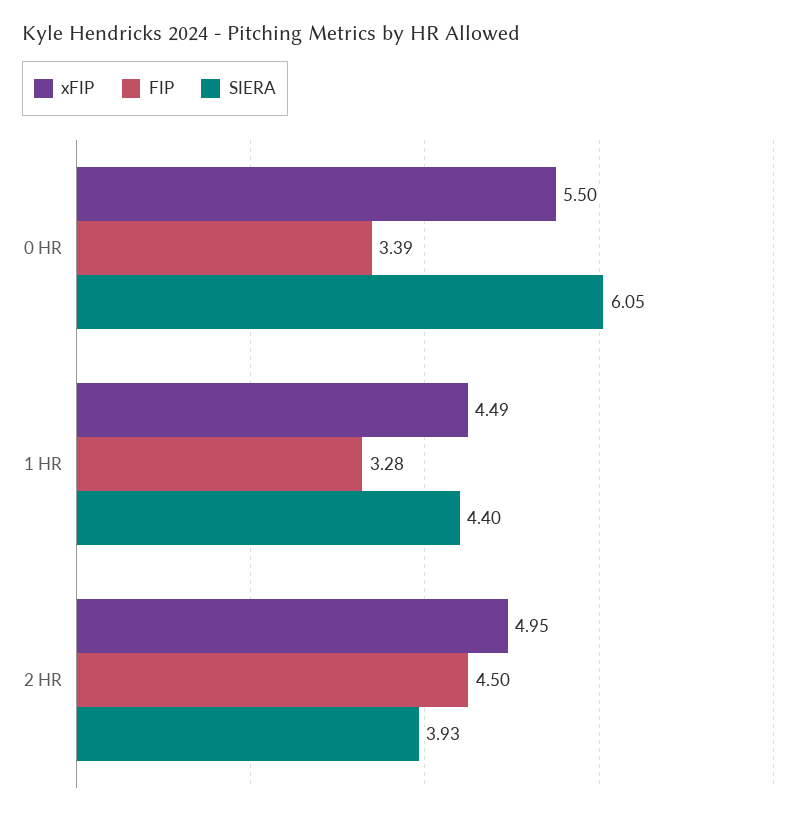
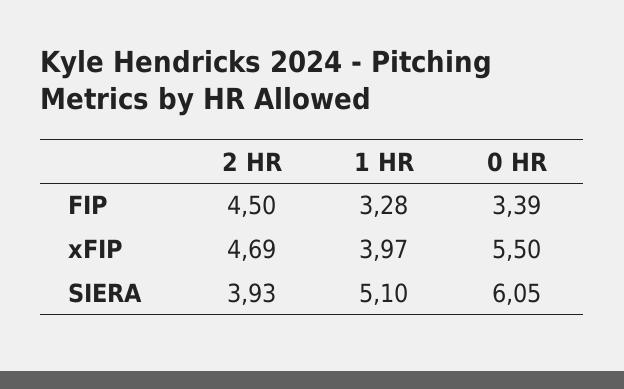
xFIP, 1 HR: 4.49 -> 3.97
SIERA, 1 HR: 4.4 -> 5.1
xFIP, 2 HR: 4.95 -> 4.69

